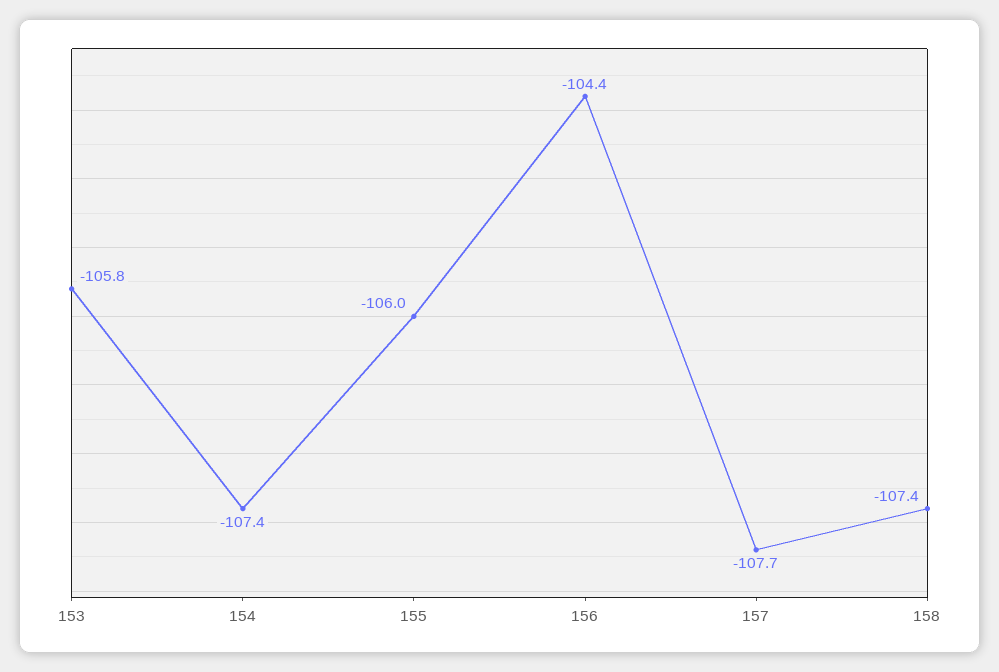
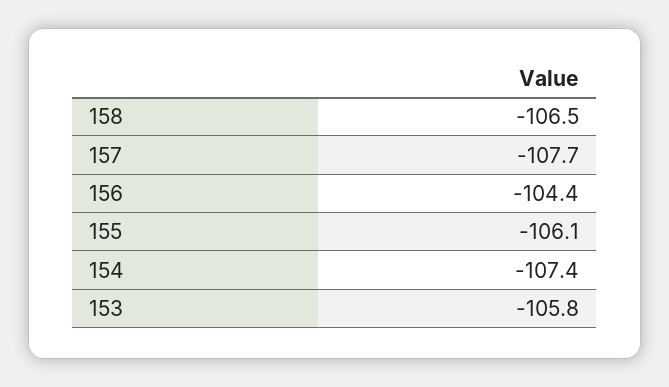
155: -106 -> -106.1
158: -107.4 -> -106.5

